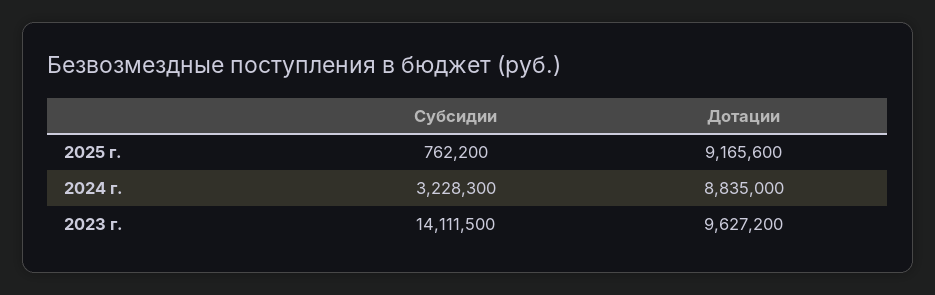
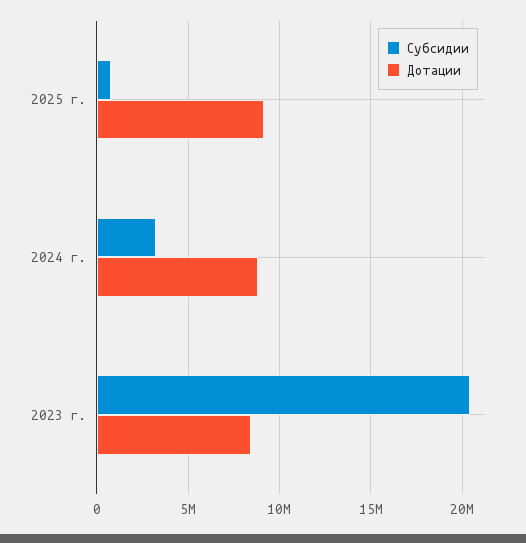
Субсидии, 2023 г.: 14111500 -> 20500000
Дотации, 2023 г.: 9627200 -> 8500000

